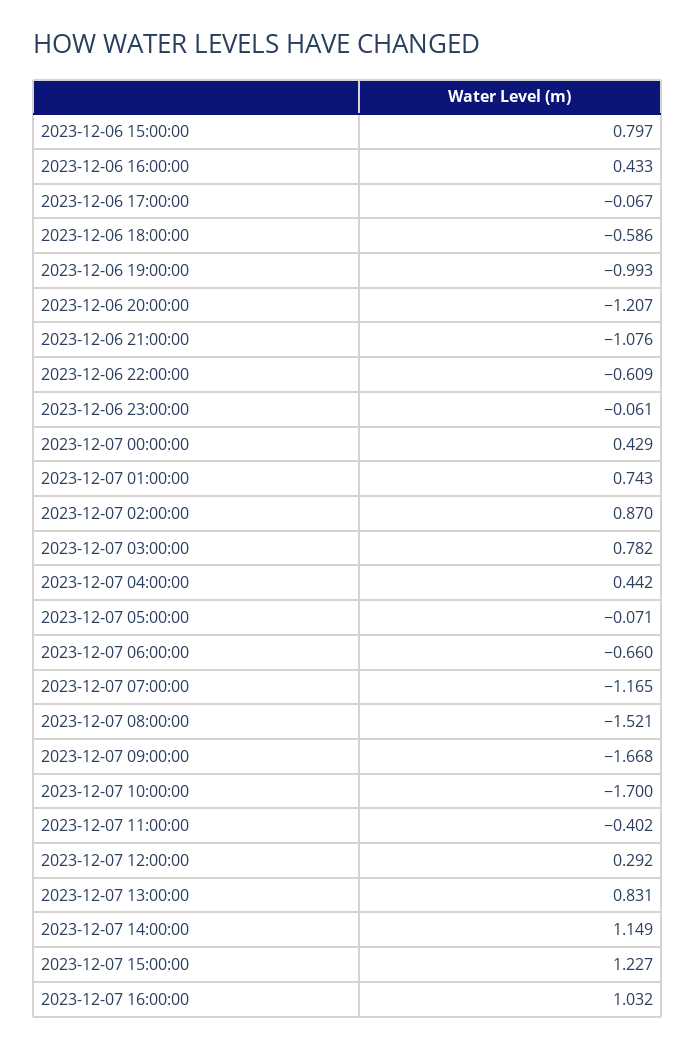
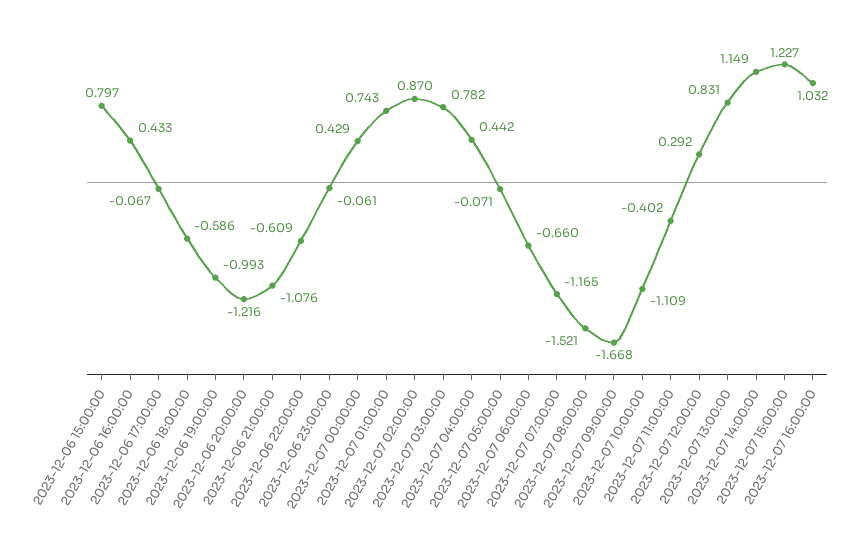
2023-12-06 20:00:00: -1.207 -> -1.216
2023-12-07 10:00:00: -1.7 -> -1.109

